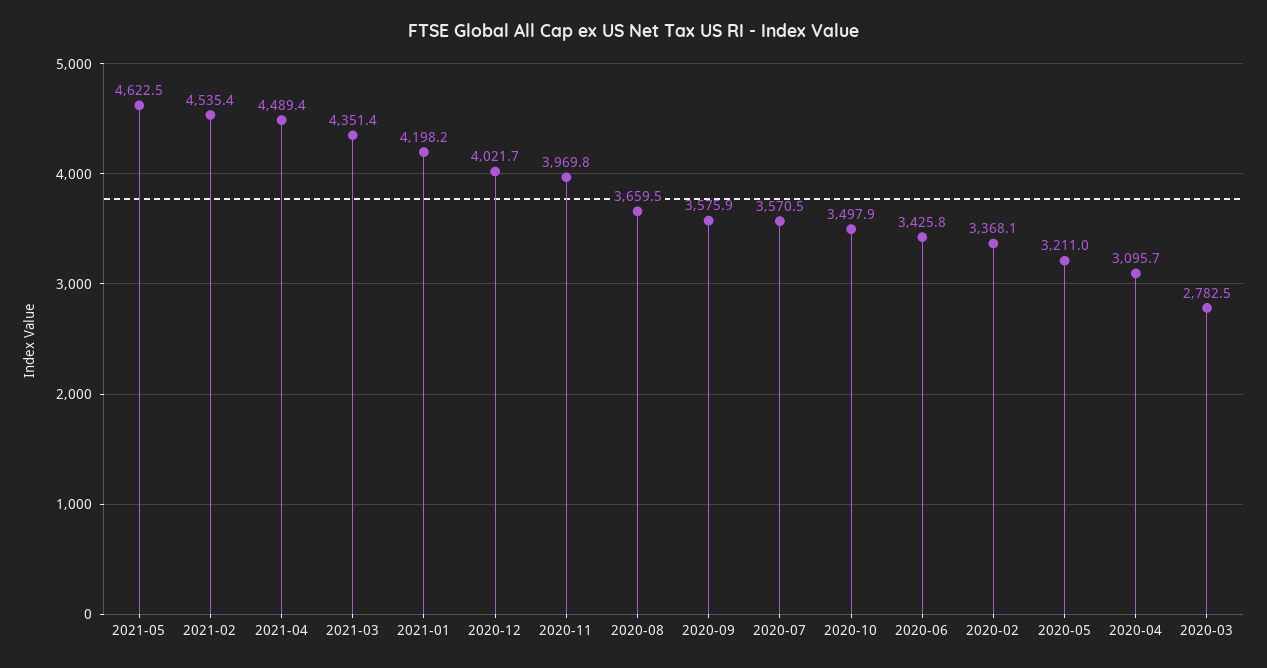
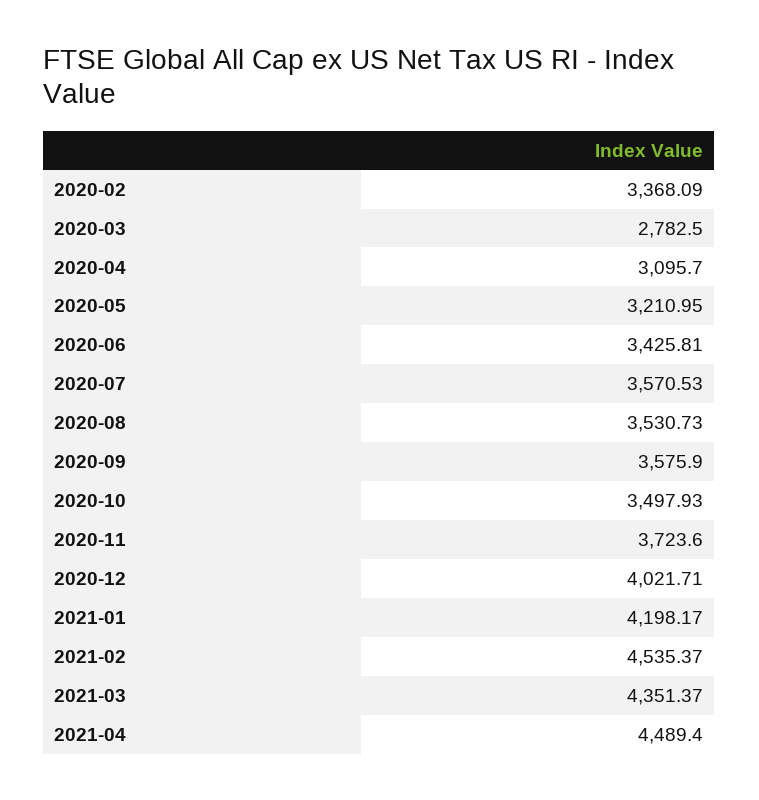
2021-05: 4622.5 -> none
2020-11: 3969.8 -> 3723.6
2020-08: 3659.5 -> 3530.73

